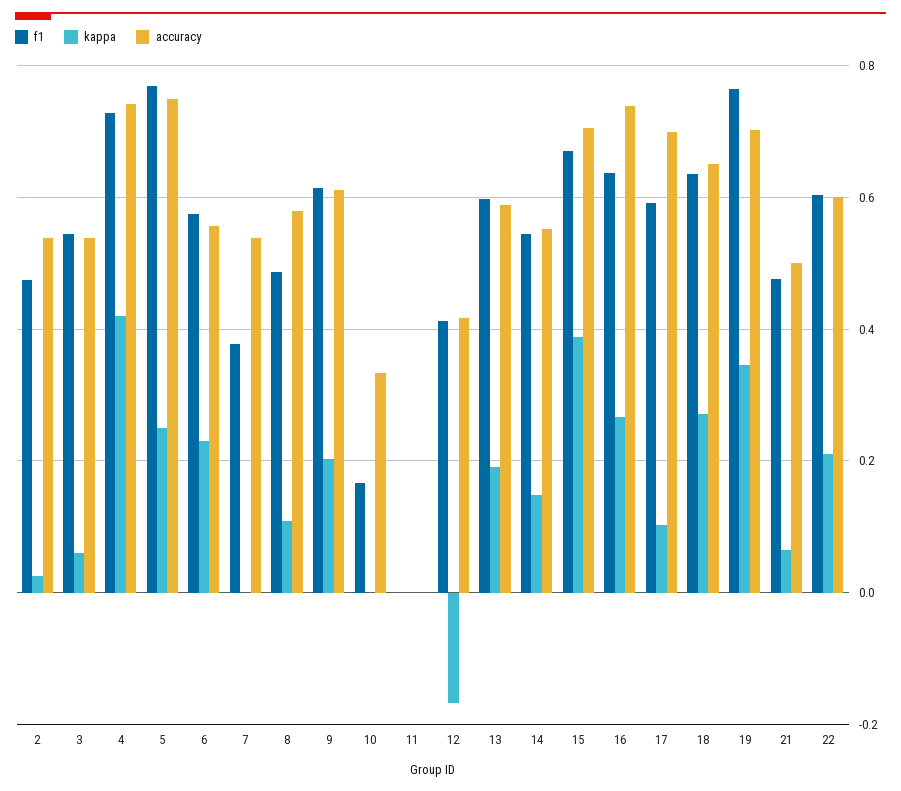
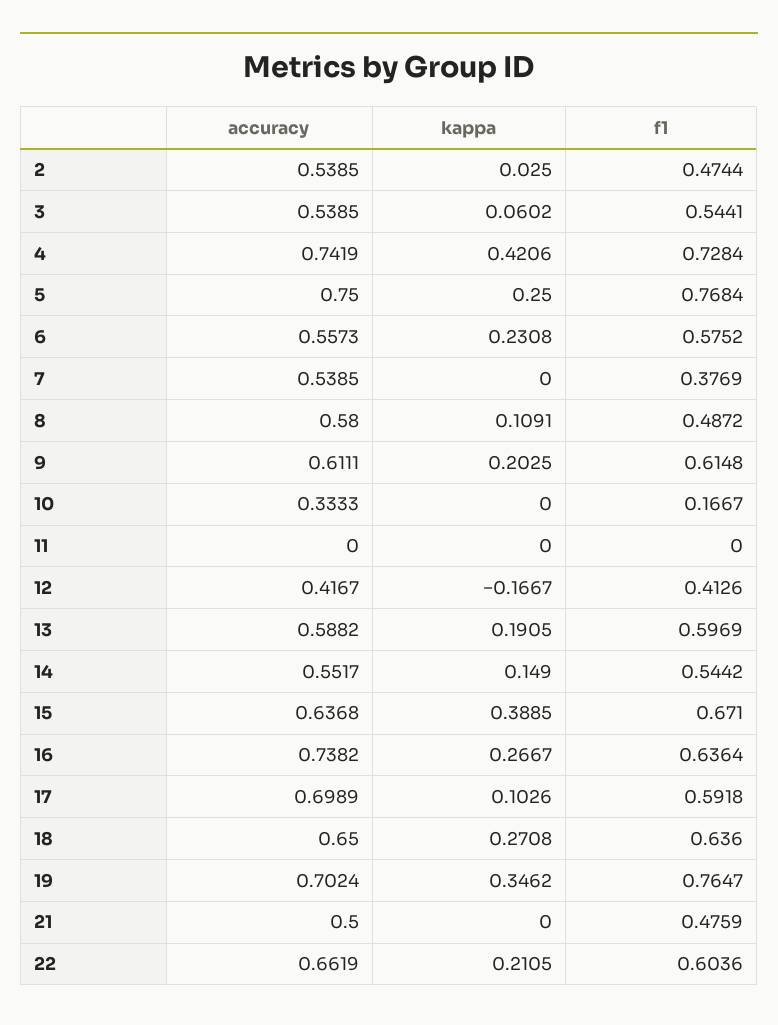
accuracy, 15: 0.7 -> 0.6368
kappa, 21: 0.06 -> 0
accuracy, 22: 0.6 -> 0.6619

